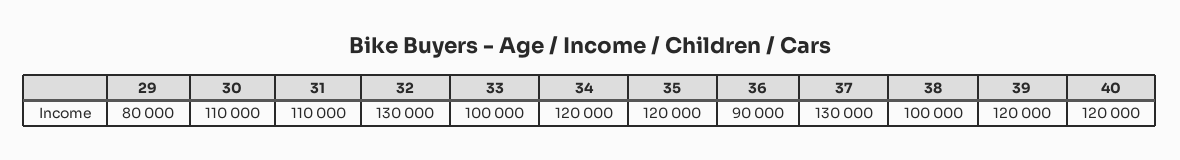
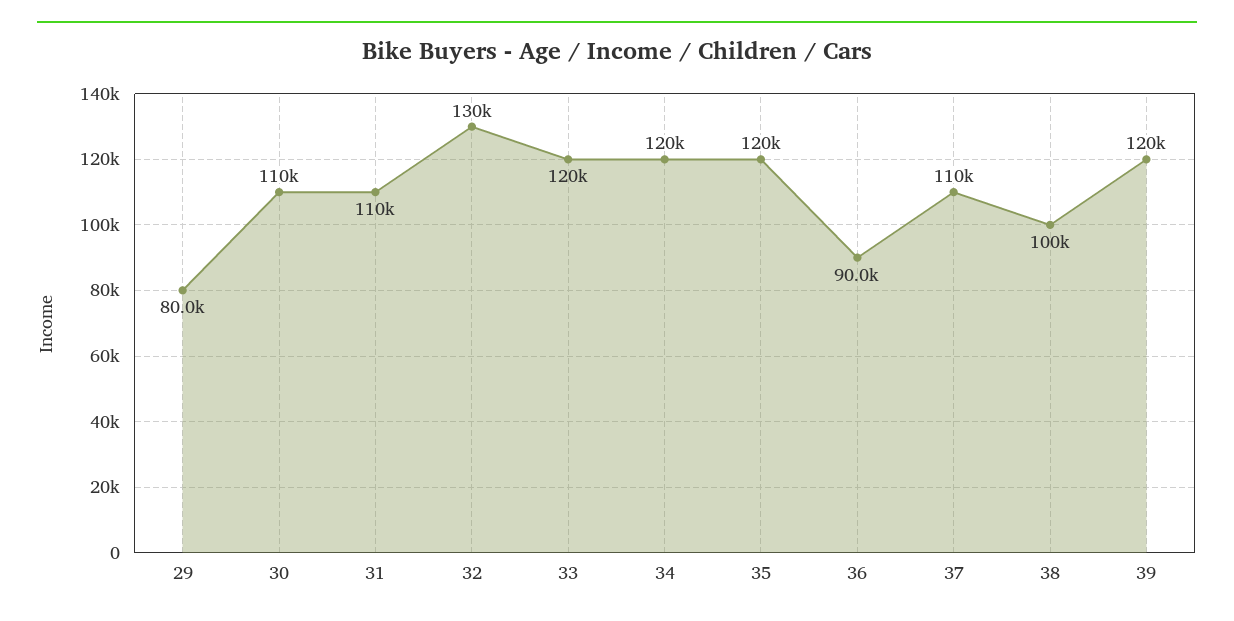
33: 100000 -> 120000
37: 130000 -> 110000
40: 120000 -> none

